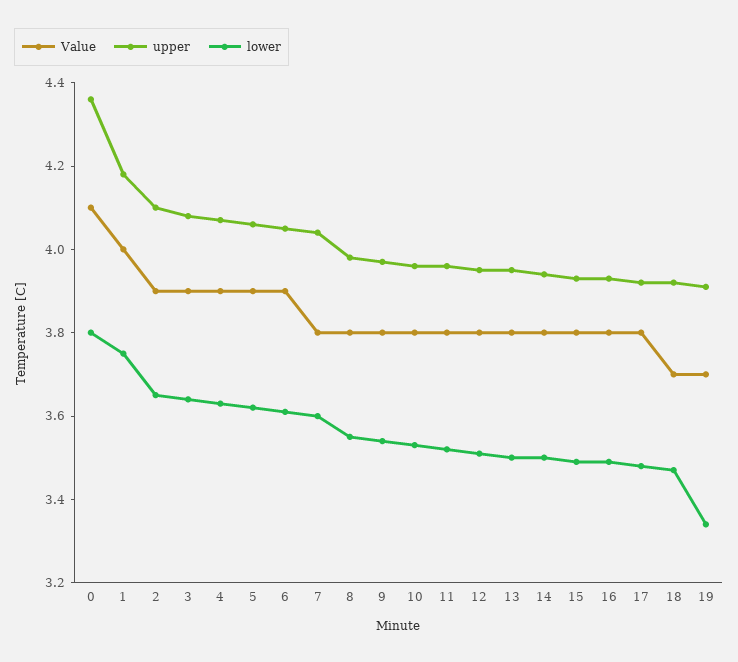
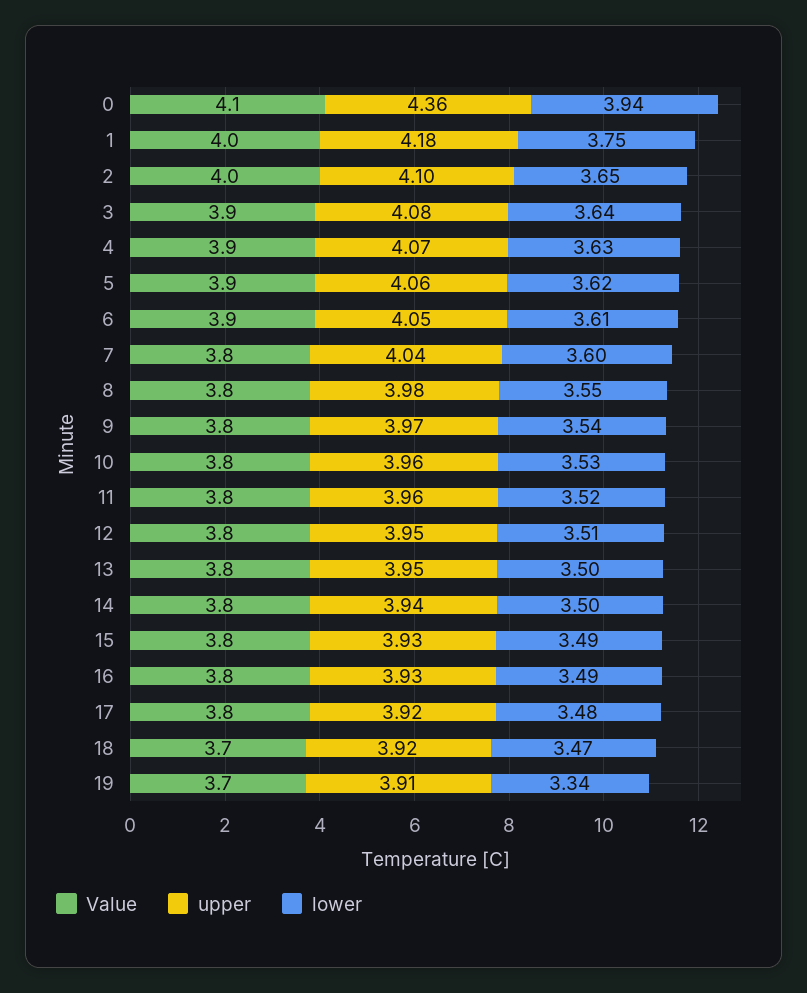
lower, 0: 3.8 -> 3.94
Value, 2: 3.9 -> 4

